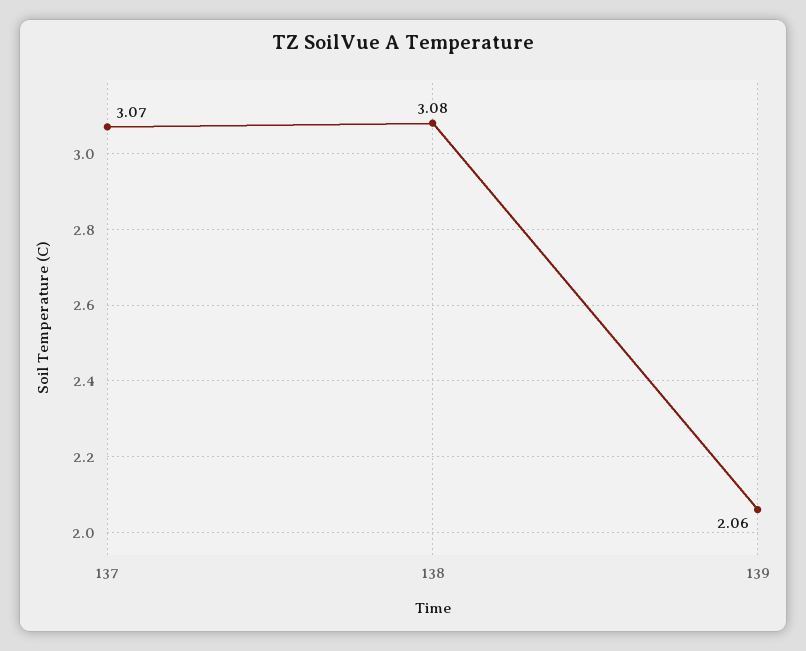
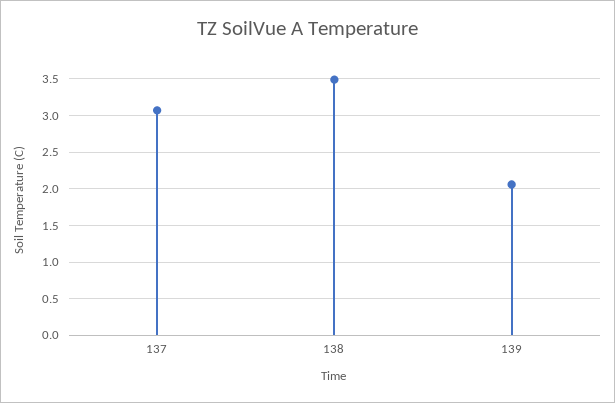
138: 3.08 -> 3.5

